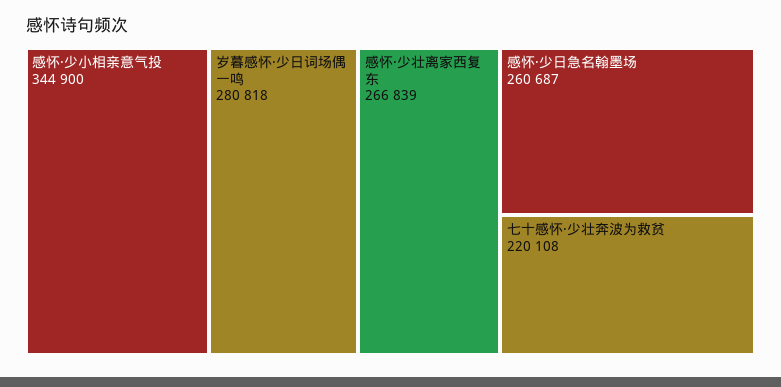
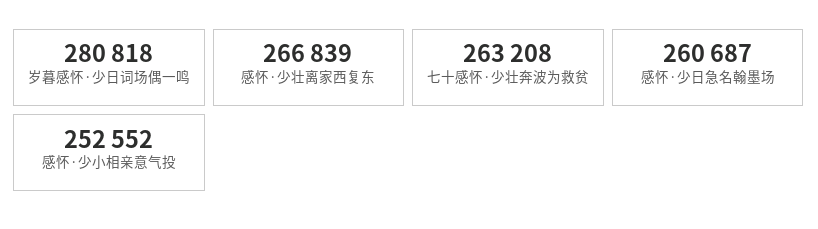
感怀·少小相亲意气投: 344900 -> 252552
七十感怀·少壮奔波为救贫: 220108 -> 263208

